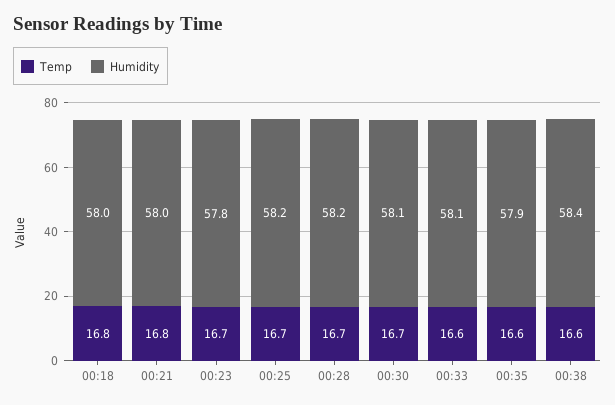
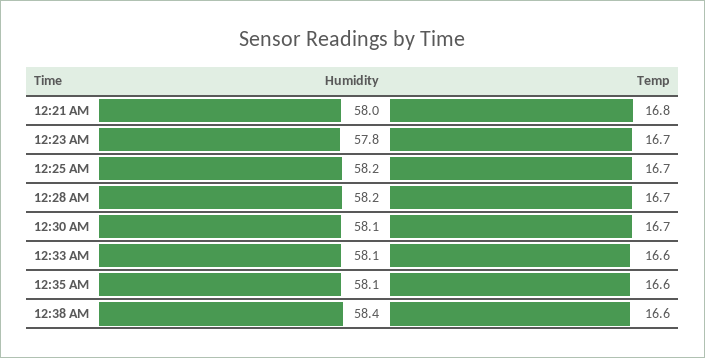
Temp, 00:18: 16.8 -> none
Humidity, 00:18: 58 -> none
Humidity, 00:35: 57.9 -> 58.1

